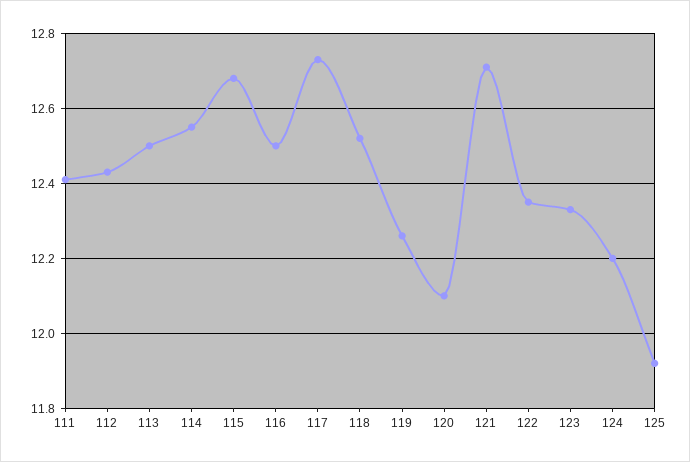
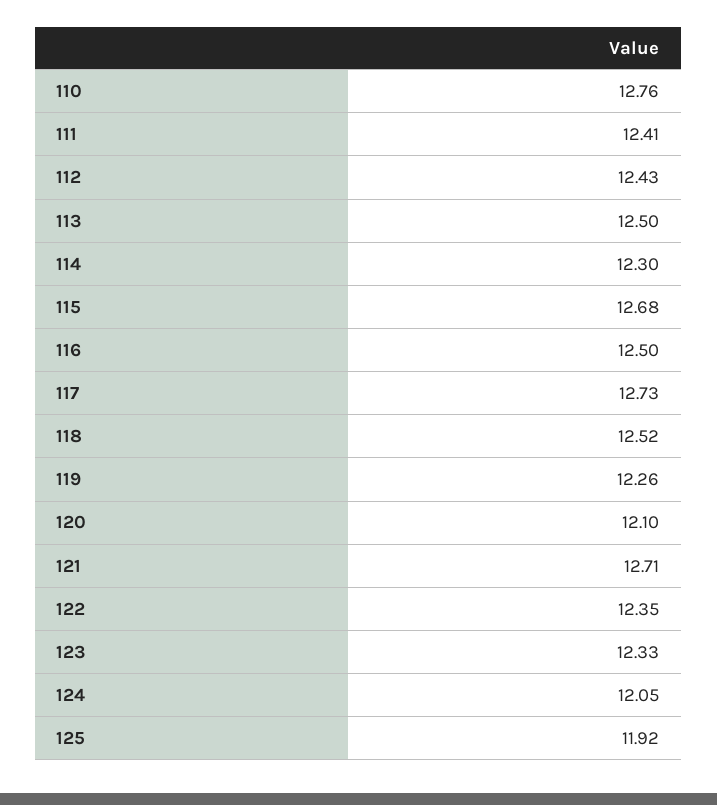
114: 12.55 -> 12.3
124: 12.2 -> 12.05
110: none -> 12.76

